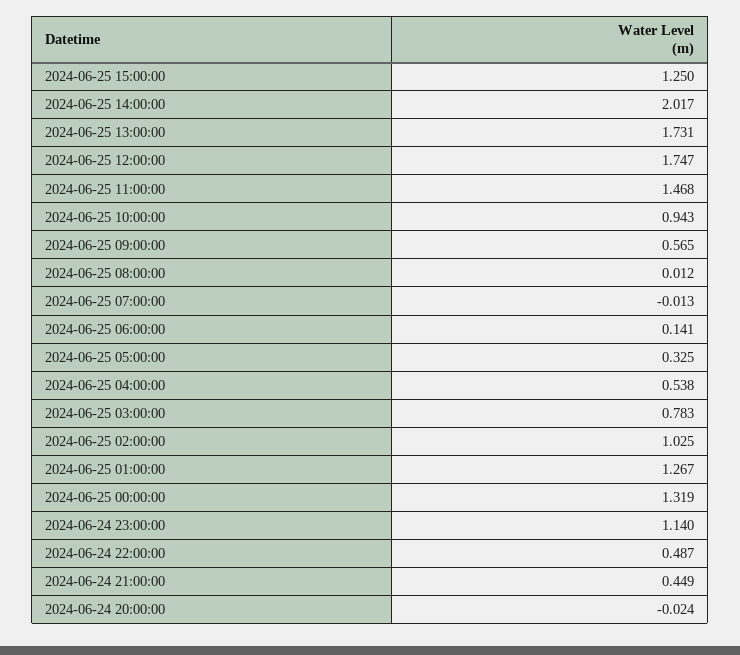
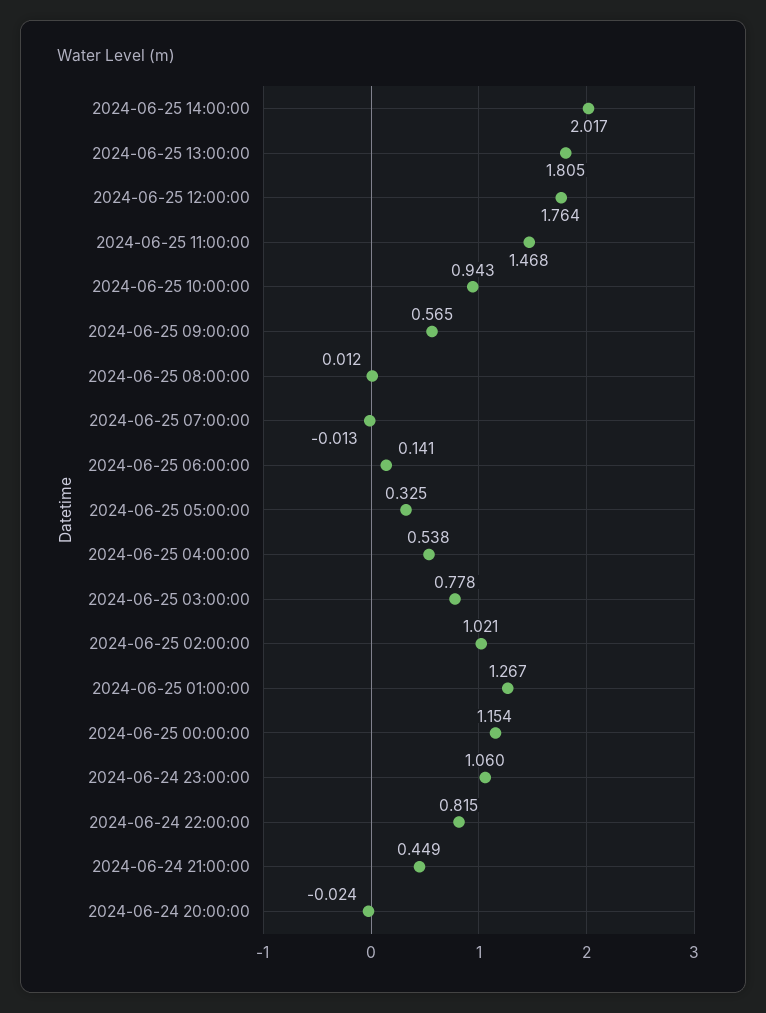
2024-06-25 15:00:00: 1.25 -> none
2024-06-25 13:00:00: 1.731 -> 1.805
2024-06-25 12:00:00: 1.747 -> 1.764
2024-06-25 03:00:00: 0.783 -> 0.778
2024-06-25 02:00:00: 1.025 -> 1.021
2024-06-25 00:00:00: 1.319 -> 1.154
2024-06-24 23:00:00: 1.14 -> 1.06
2024-06-24 22:00:00: 0.487 -> 0.815

